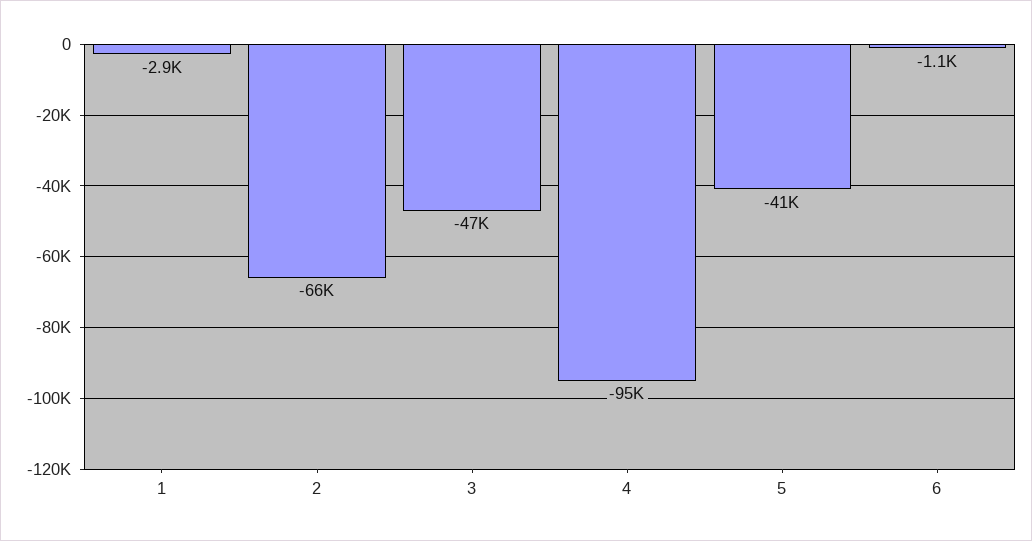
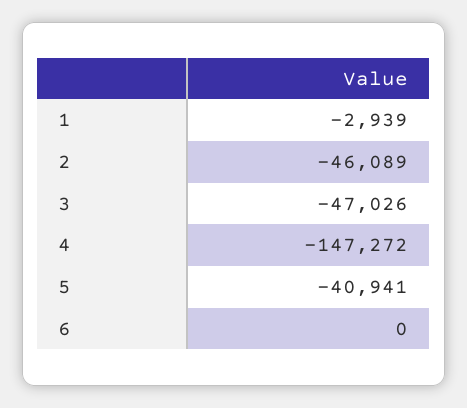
2: -66000 -> -46089
4: -95000 -> -147272
6: -1100 -> 0

